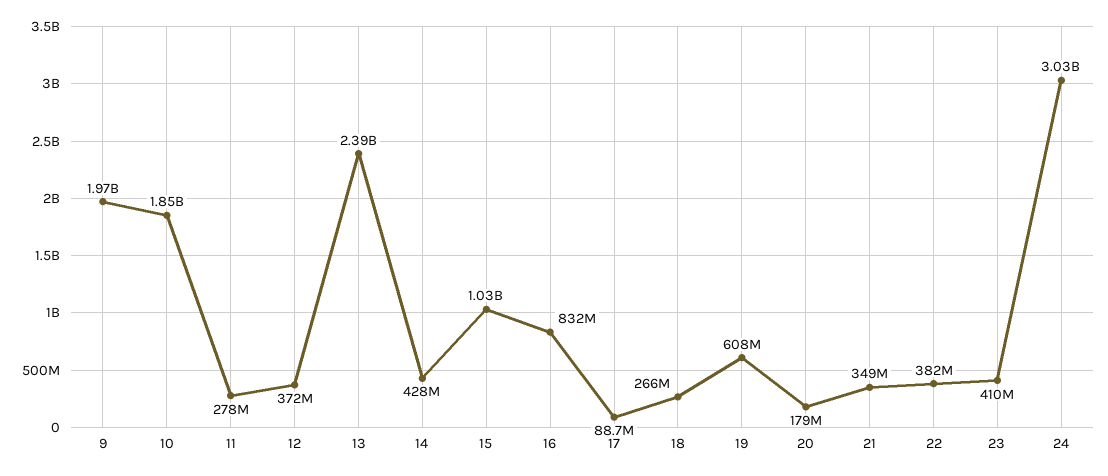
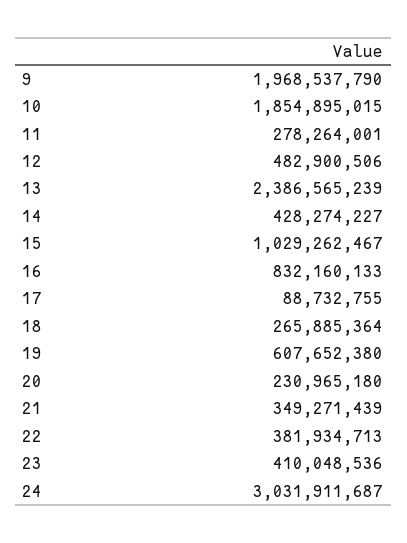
12: 372000000 -> 482900506
20: 179000000 -> 230965180

